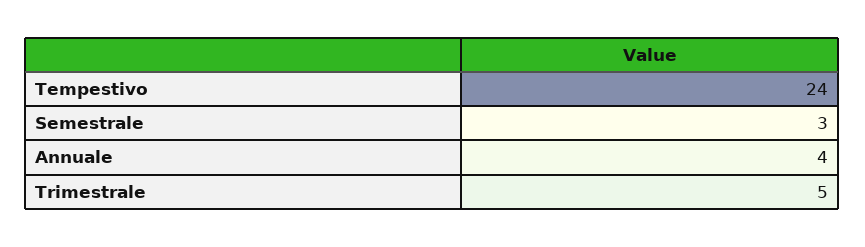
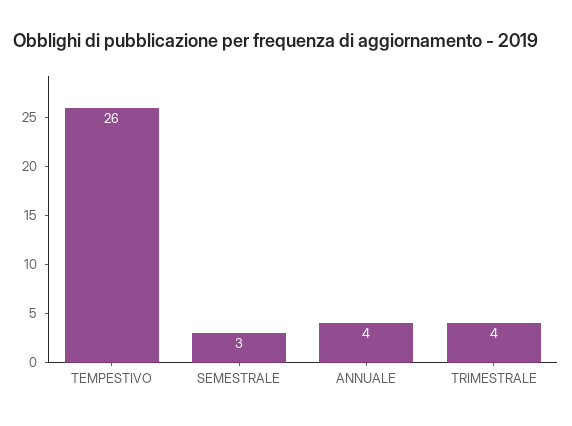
Tempestivo: 24 -> 26
Trimestrale: 5 -> 4

